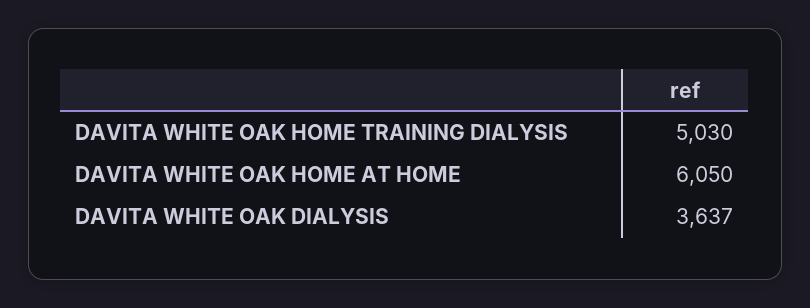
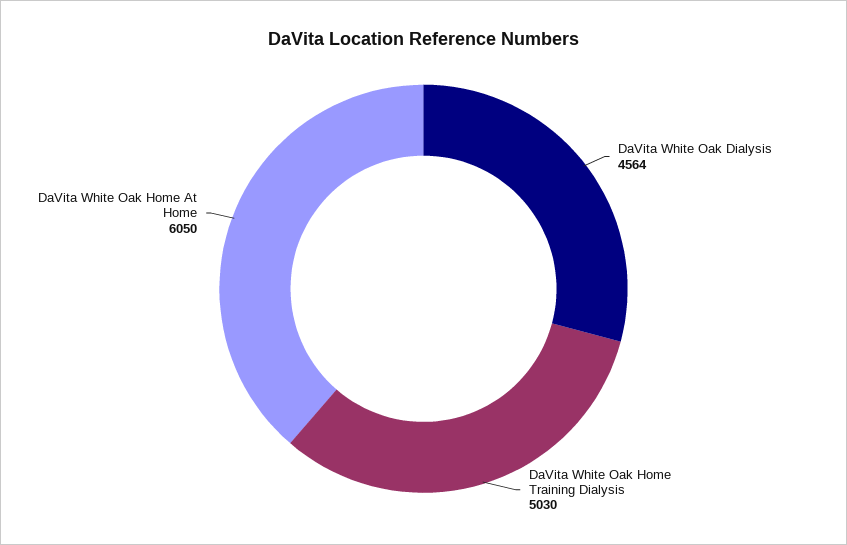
DAVITA WHITE OAK DIALYSIS: 3637 -> 4564

